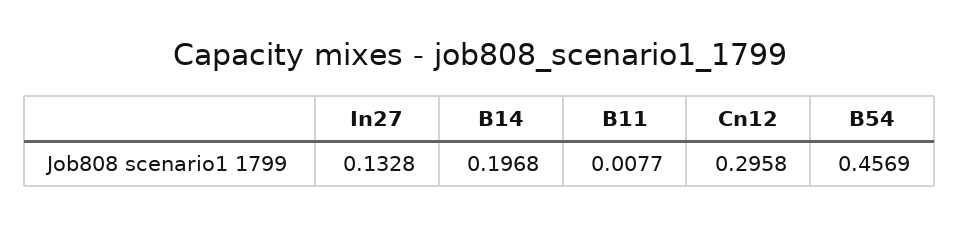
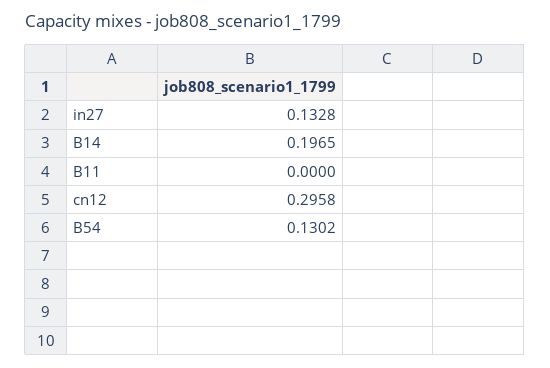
B14: 0.1968 -> 0.1965
B11: 0.0077 -> 0
B54: 0.4569 -> 0.1302

